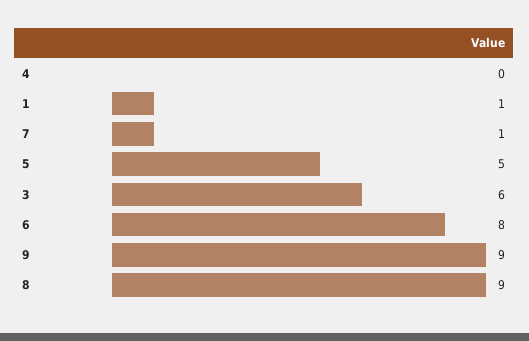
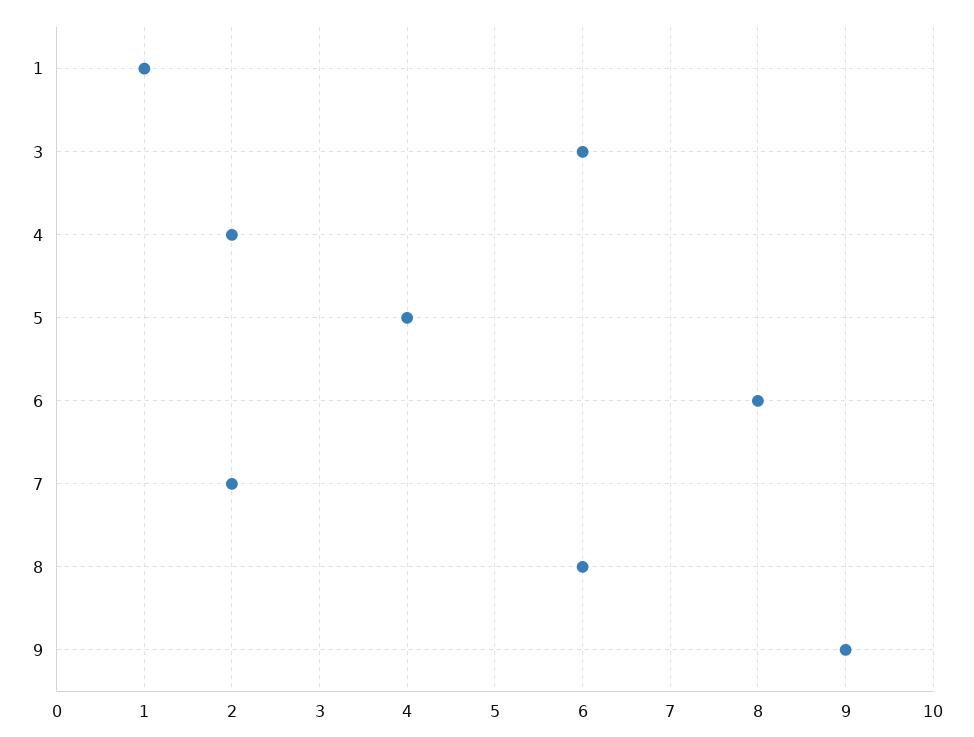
4: 0 -> 2
7: 1 -> 2
5: 5 -> 4
8: 9 -> 6

